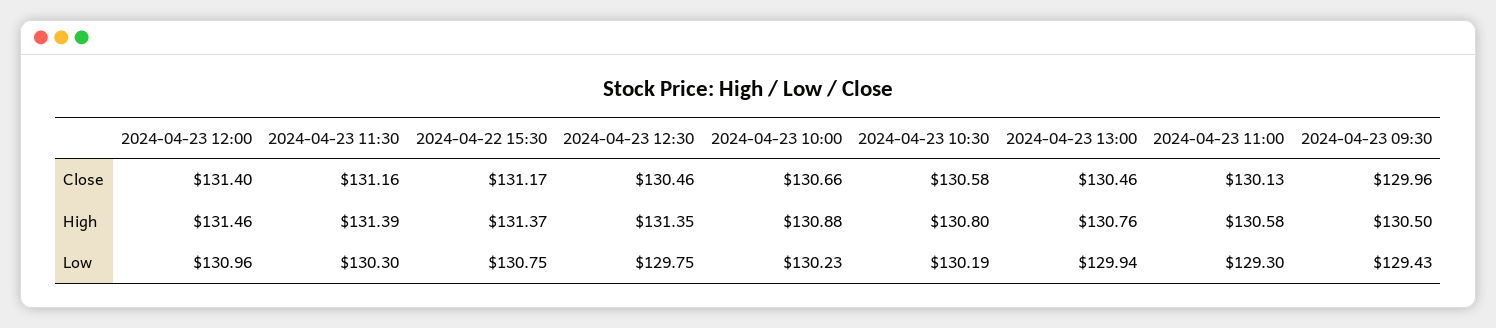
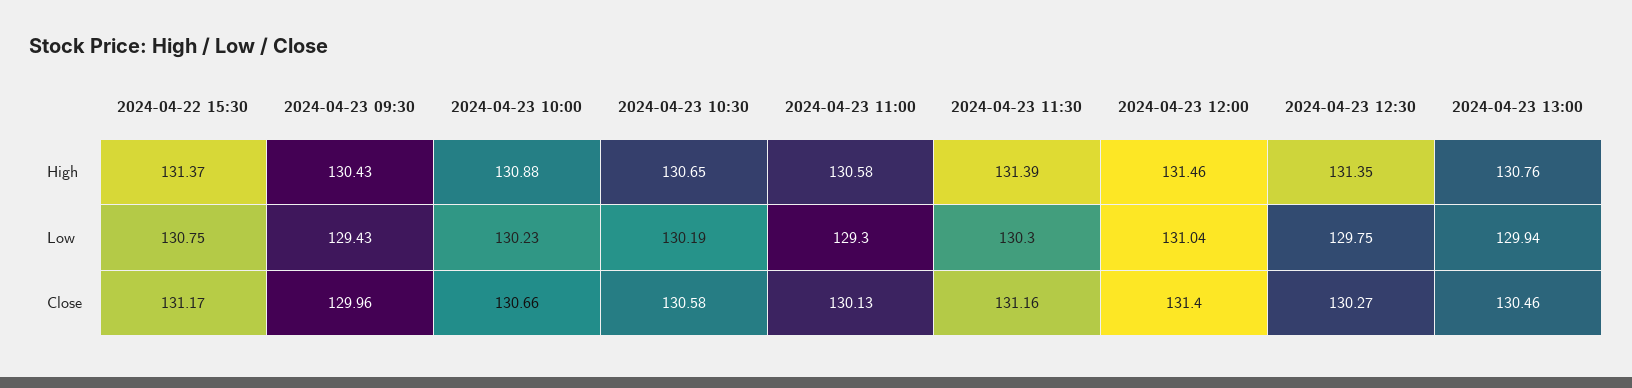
2024-04-23 12:30, Close: 130.46 -> 130.27
2024-04-23 10:30, High: 130.8 -> 130.65
2024-04-23 09:30, High: 130.5 -> 130.43
2024-04-23 12:00, Low: 130.96 -> 131.04

